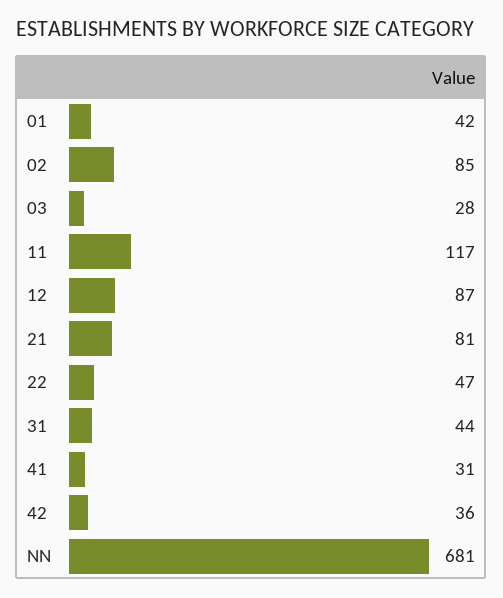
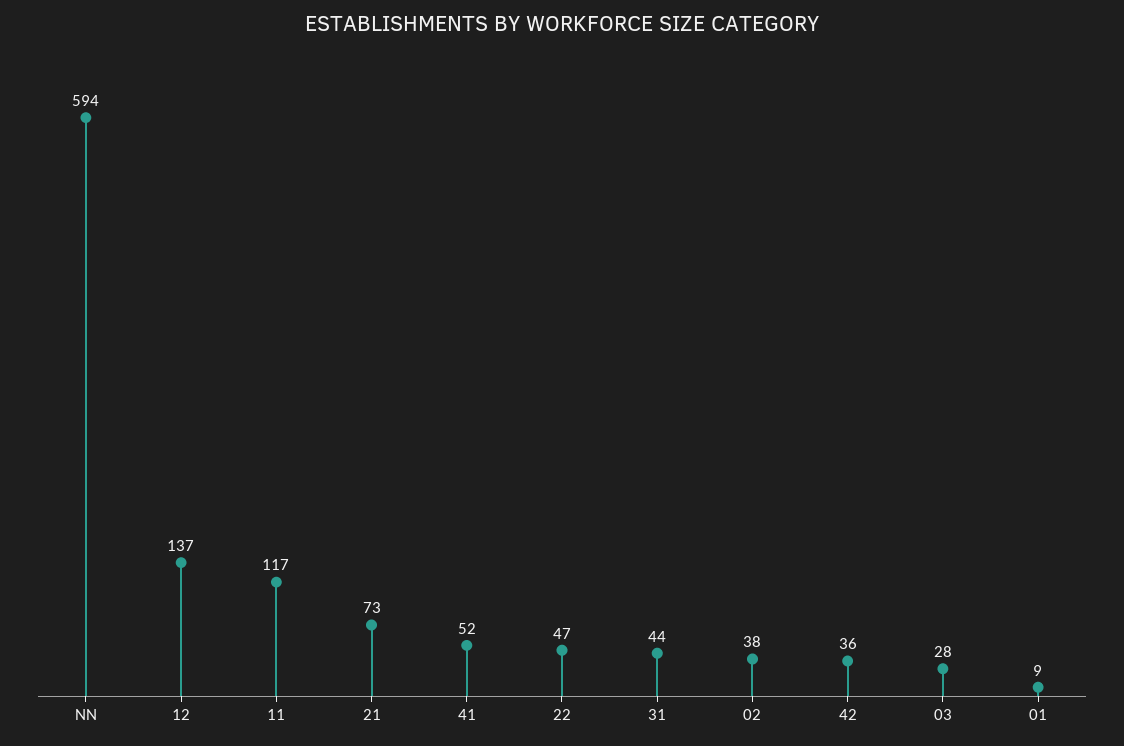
01: 42 -> 9
02: 85 -> 38
12: 87 -> 137
21: 81 -> 73
41: 31 -> 52
NN: 681 -> 594

